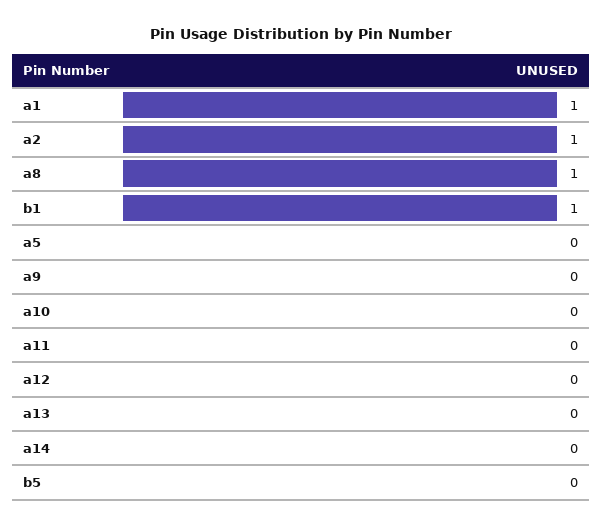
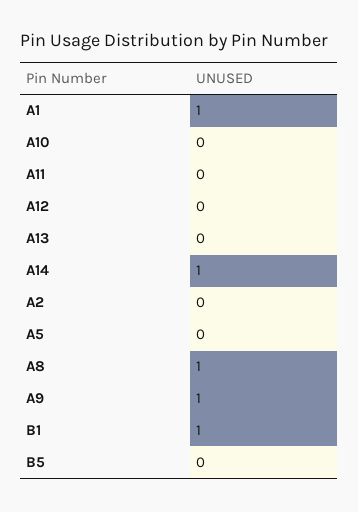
a2: 1 -> 0
a9: 0 -> 1
a14: 0 -> 1

